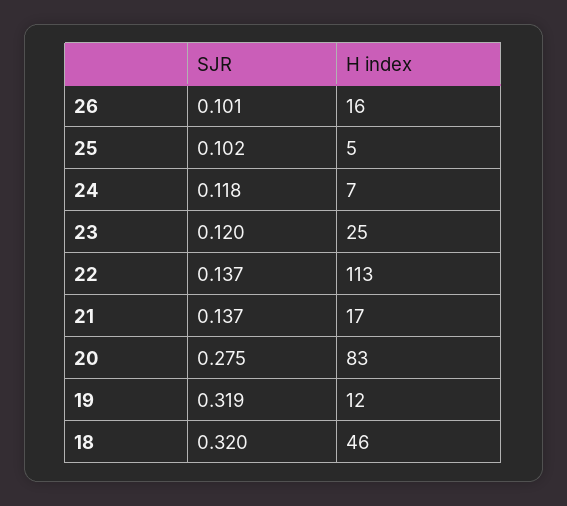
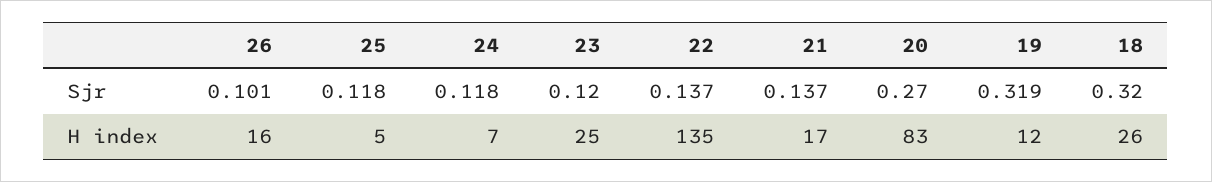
SJR, 25: 0.102 -> 0.118
H index, 22: 113 -> 135
SJR, 20: 0.275 -> 0.27
H index, 18: 46 -> 26

